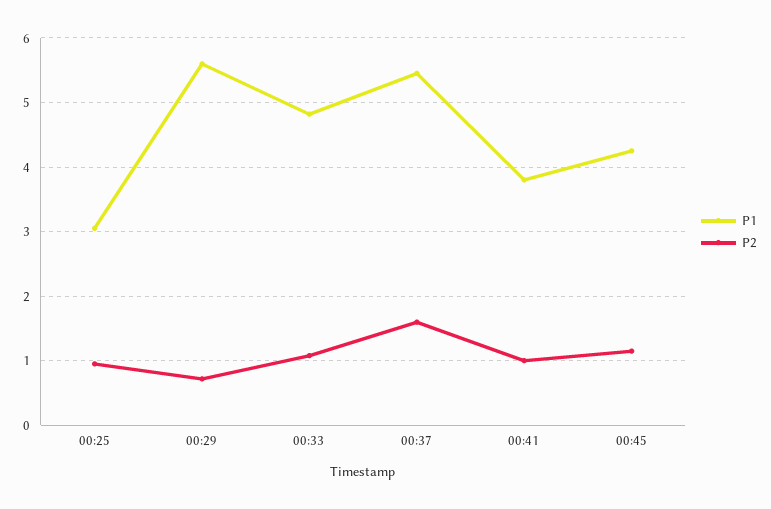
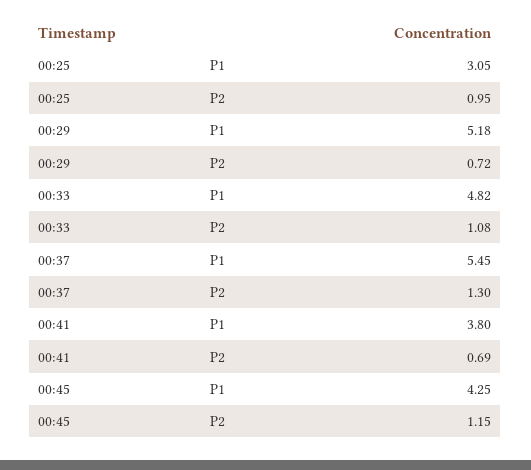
P1, 00:29: 5.6 -> 5.18
P2, 00:37: 1.6 -> 1.3
P2, 00:41: 1 -> 0.69

